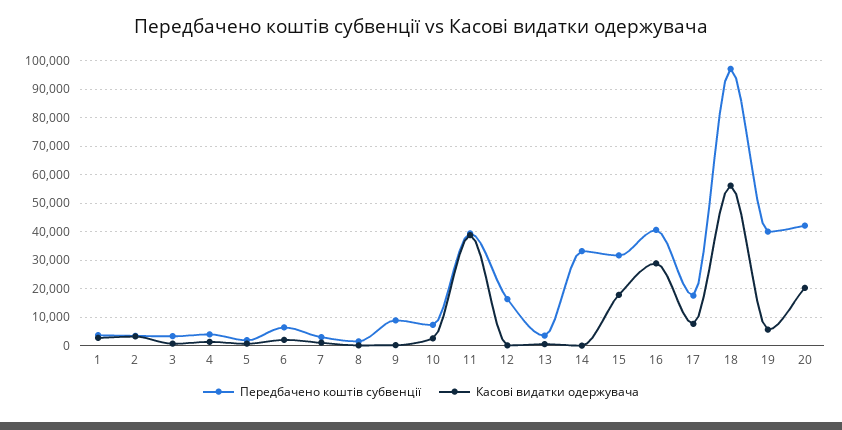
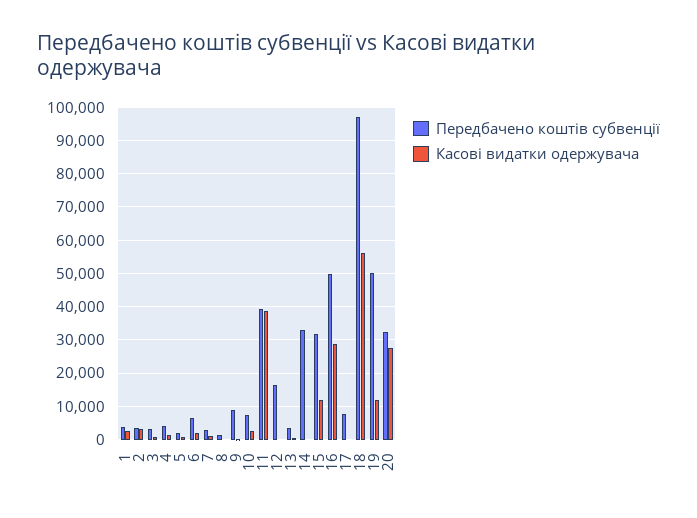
Касові видатки одержувача, 15: 17500 -> 12000
Передбачено коштів субвенції, 16: 40000 -> 50000
Передбачено коштів субвенції, 17: 17500 -> 8000
Касові видатки одержувача, 17: 7500 -> 0
Передбачено коштів субвенції, 19: 40000 -> 50000
Касові видатки одержувача, 19: 5000 -> 12000
Передбачено коштів субвенції, 20: 42500 -> 32000
Касові видатки одержувача, 20: 20000 -> 28000

